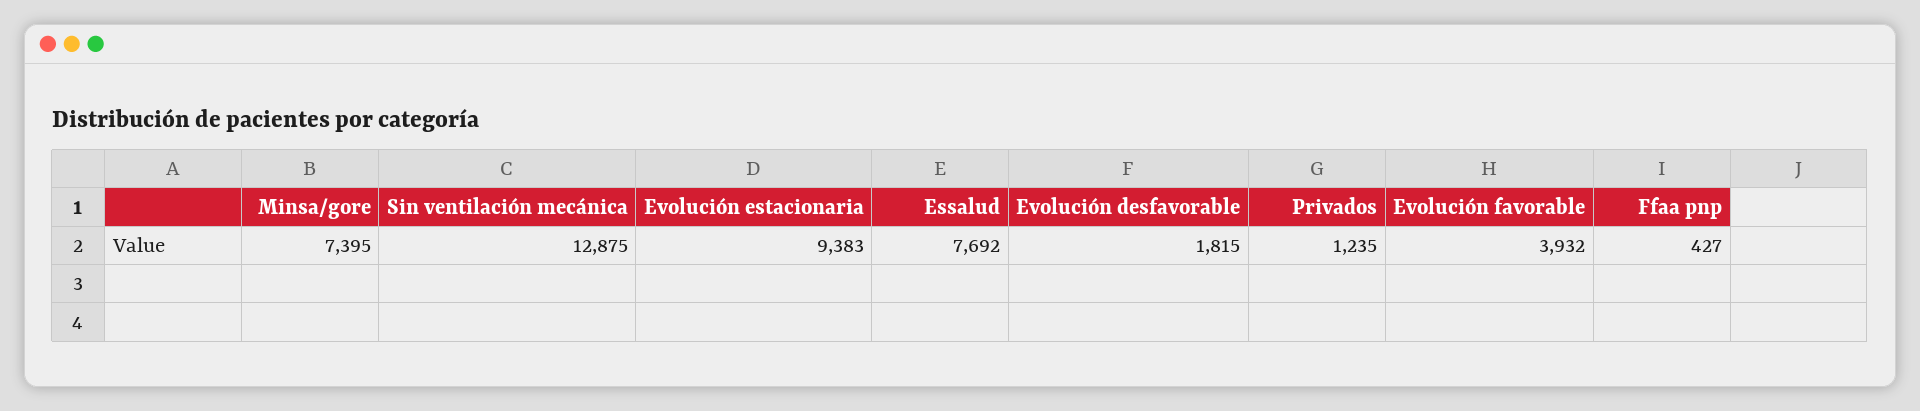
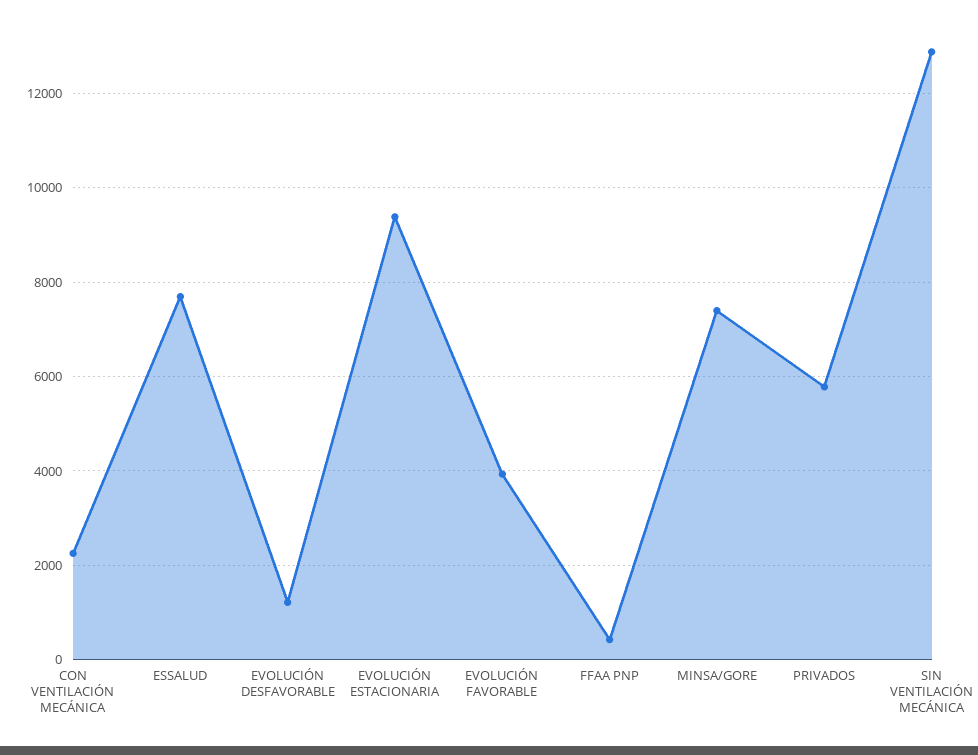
Evolución desfavorable: 1815 -> 1200
Privados: 1235 -> 5800
CON VENTILACIÓN MECÁNICA: none -> 2200

